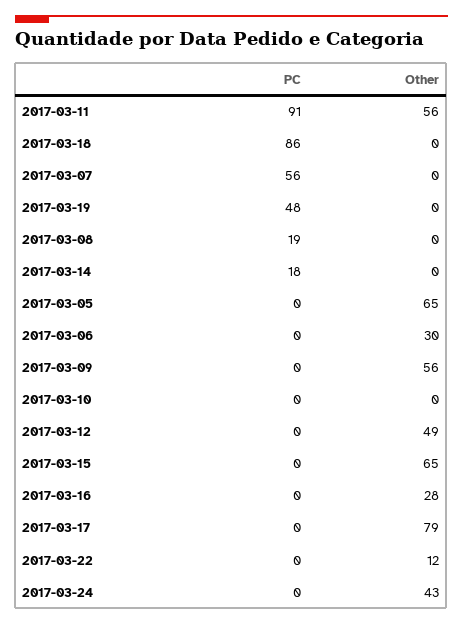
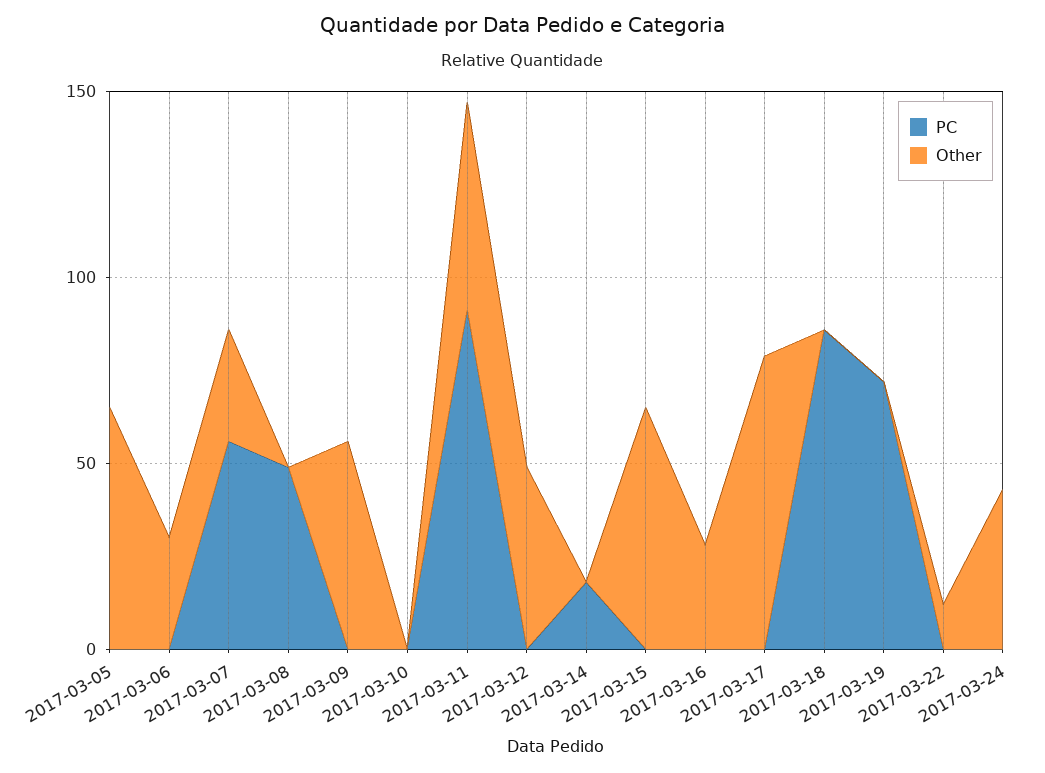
Other, 2017-03-07: 0 -> 30
PC, 2017-03-19: 48 -> 70
PC, 2017-03-08: 19 -> 50

